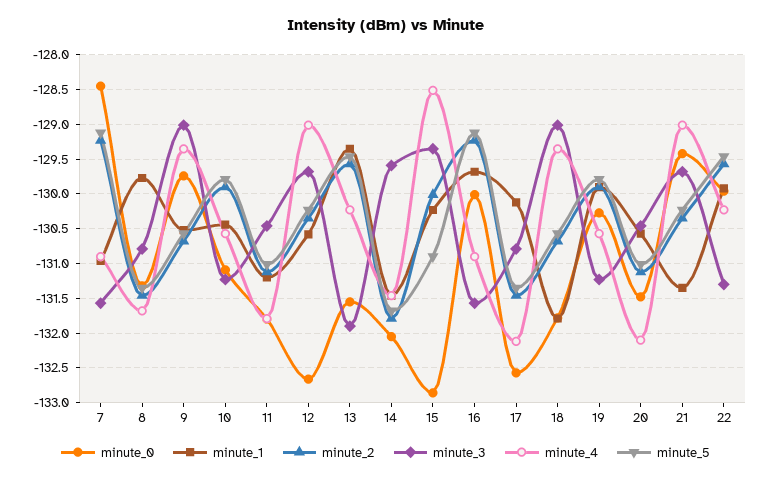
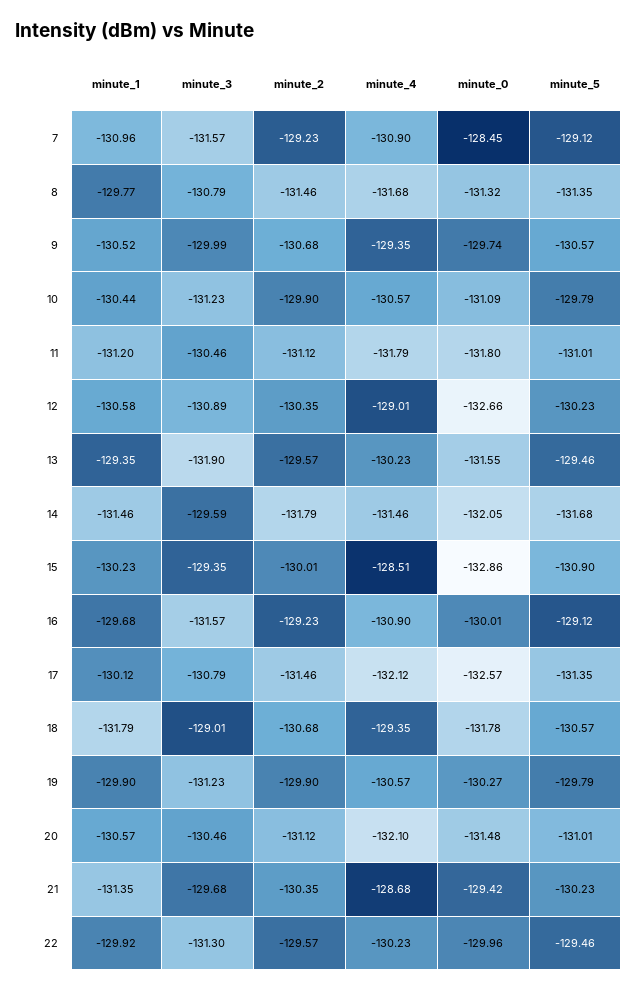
minute_3, 9: -129 -> -129.99
minute_3, 12: -129.7 -> -130.89
minute_4, 21: -129 -> -128.68

